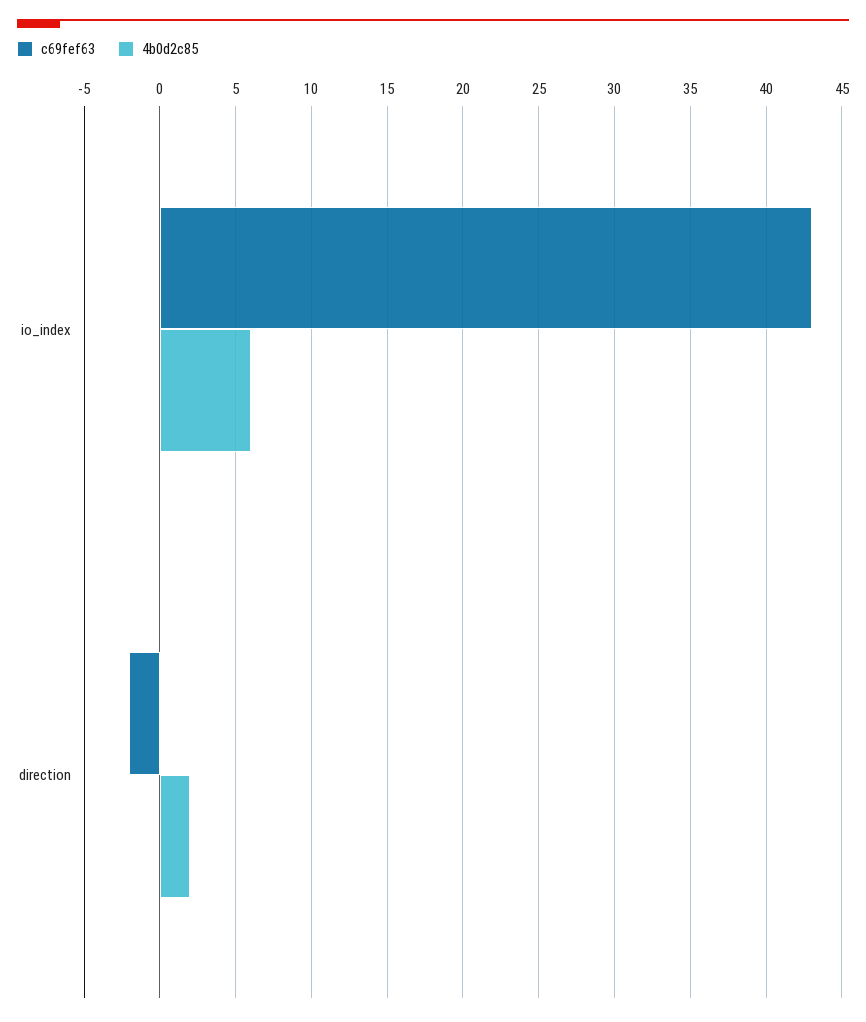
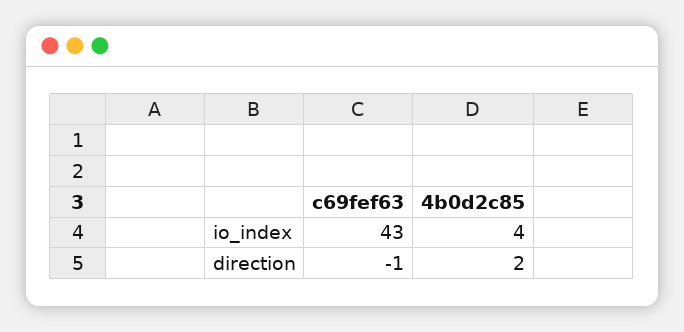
4b0d2c85, io_index: 6 -> 4
c69fef63, direction: -2 -> -1

